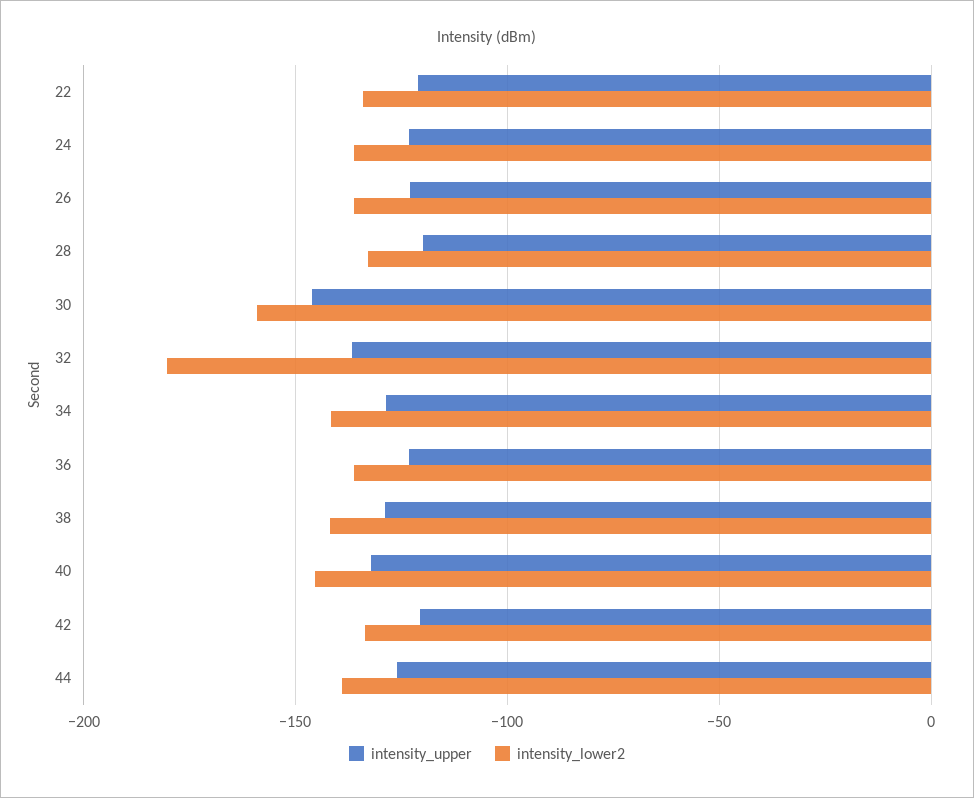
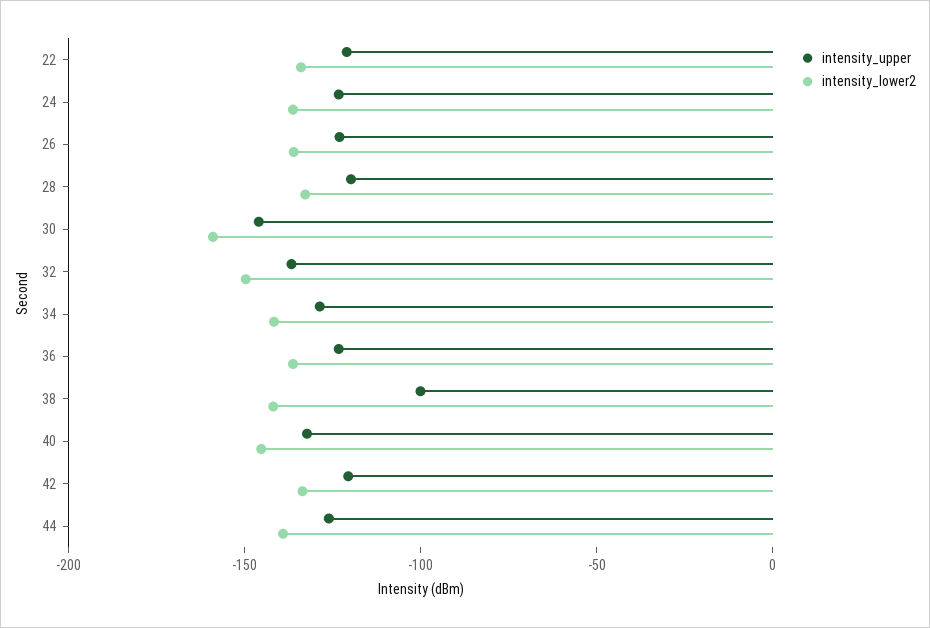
intensity_lower2, 32: -180 -> -150
intensity_upper, 38: -130 -> -100

